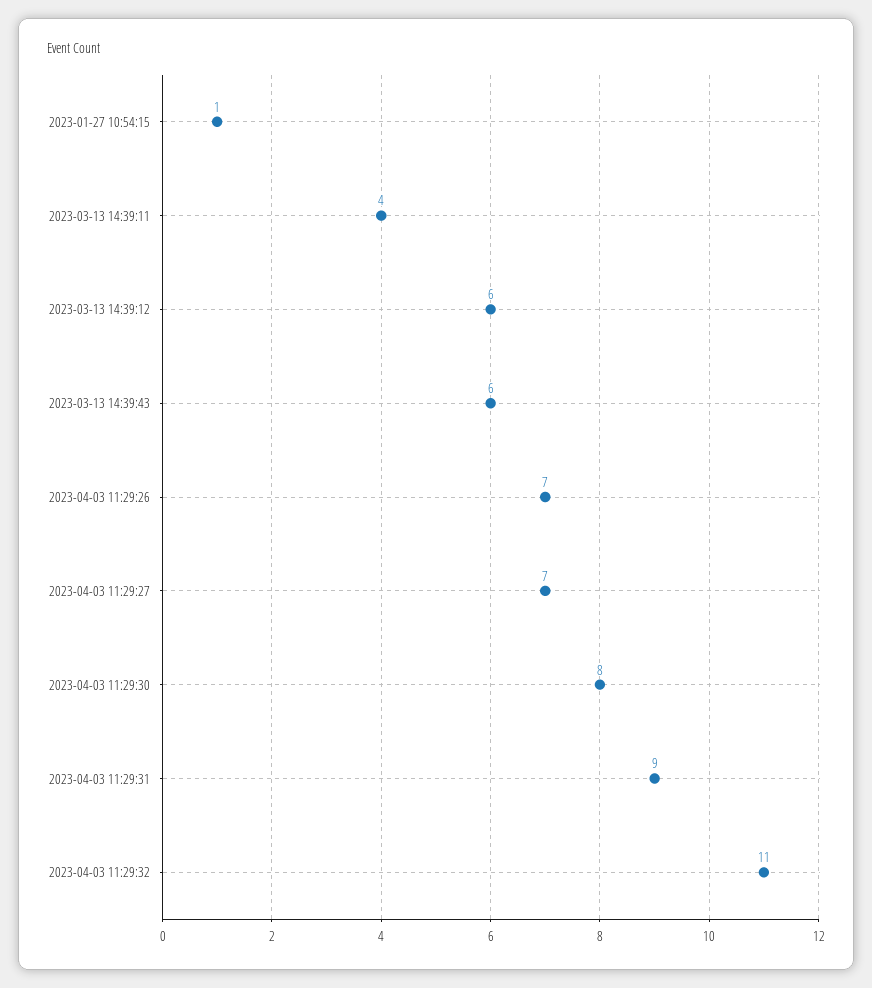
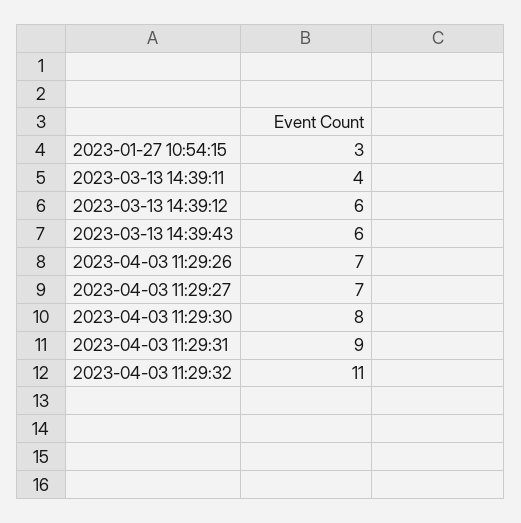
2023-01-27 10:54:15: 1 -> 3

